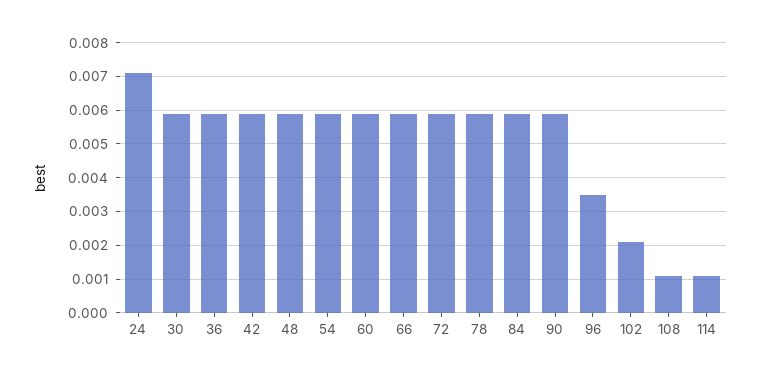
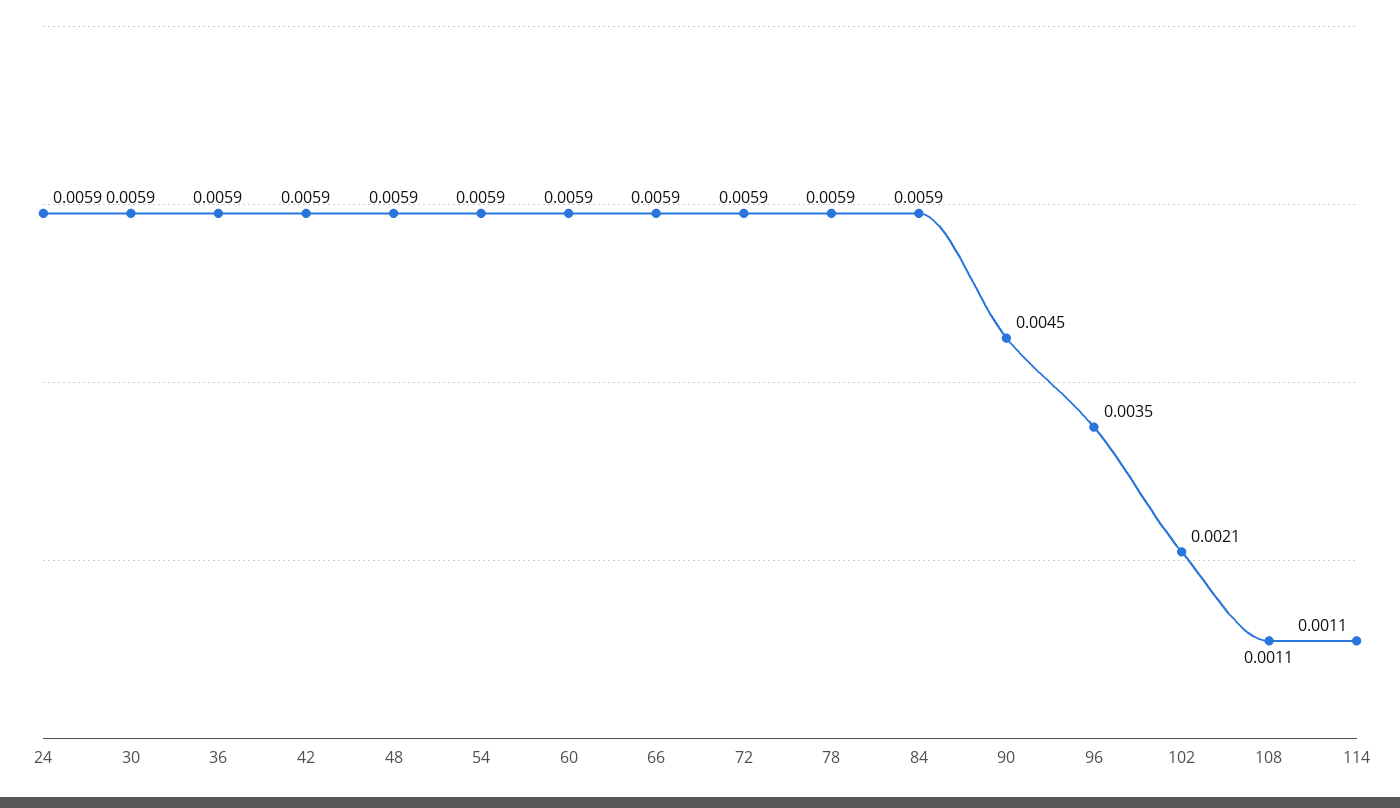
24: 0.007 -> 0.0059
90: 0.006 -> 0.0045

